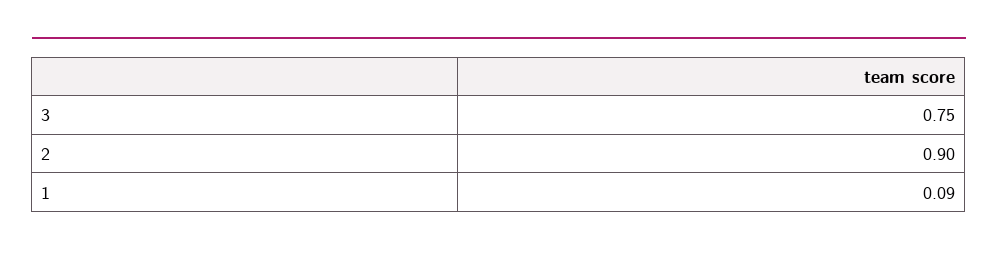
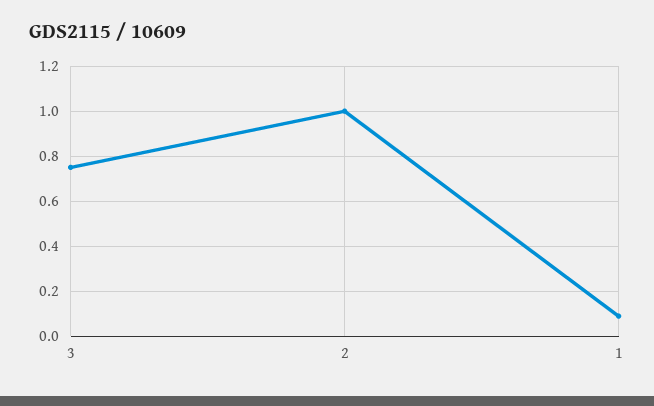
2: 0.9 -> 1

